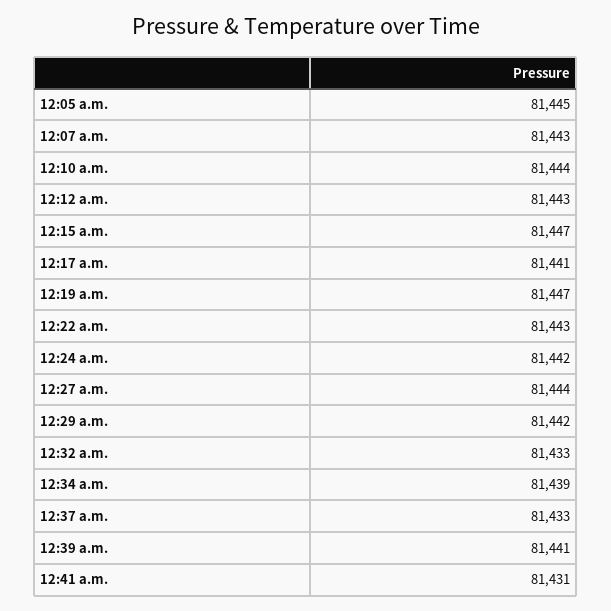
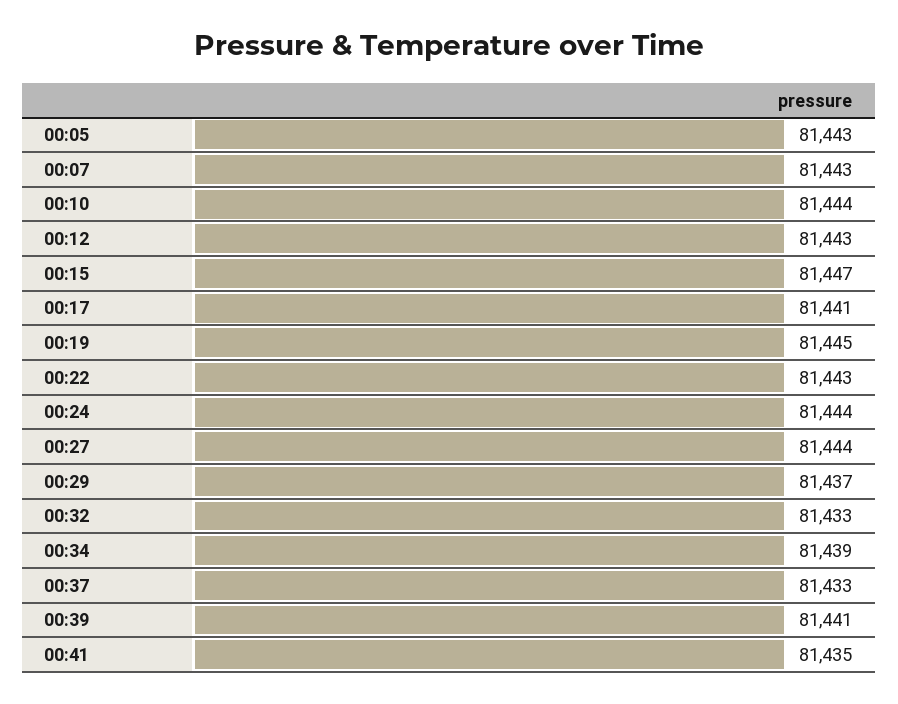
12:05 a.m.: 81445 -> 81443
12:19 a.m.: 81447 -> 81445
12:24 a.m.: 81442 -> 81444
12:29 a.m.: 81442 -> 81437
12:41 a.m.: 81431 -> 81435

